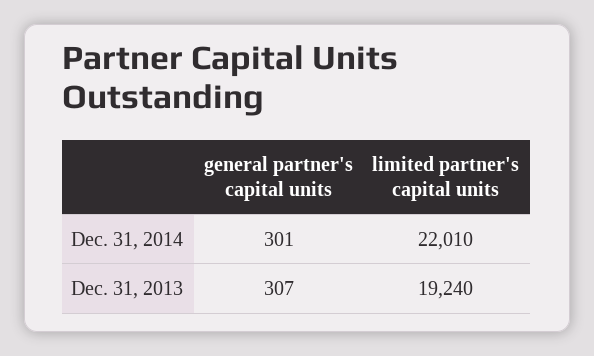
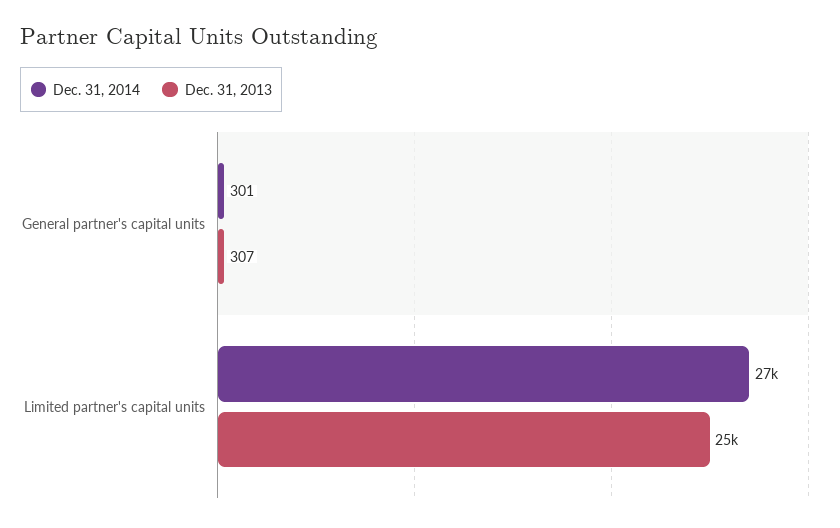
Dec. 31, 2014, limited partner's capital units: 22010 -> 27000
Dec. 31, 2013, limited partner's capital units: 19240 -> 25000

